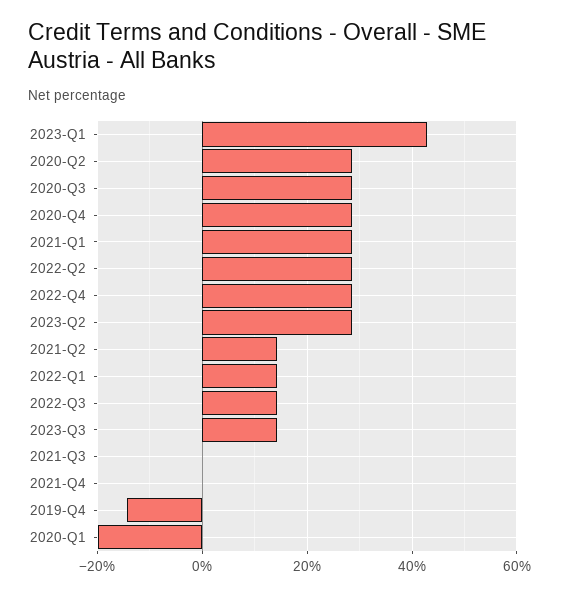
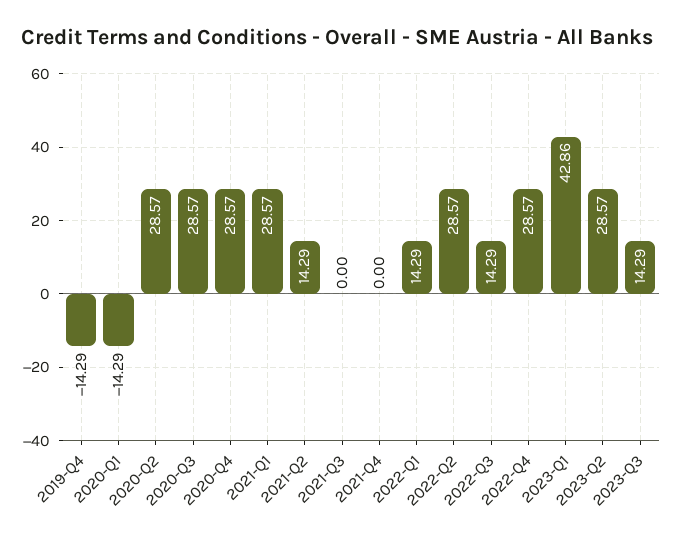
2020-Q1: -20 -> -14.29

